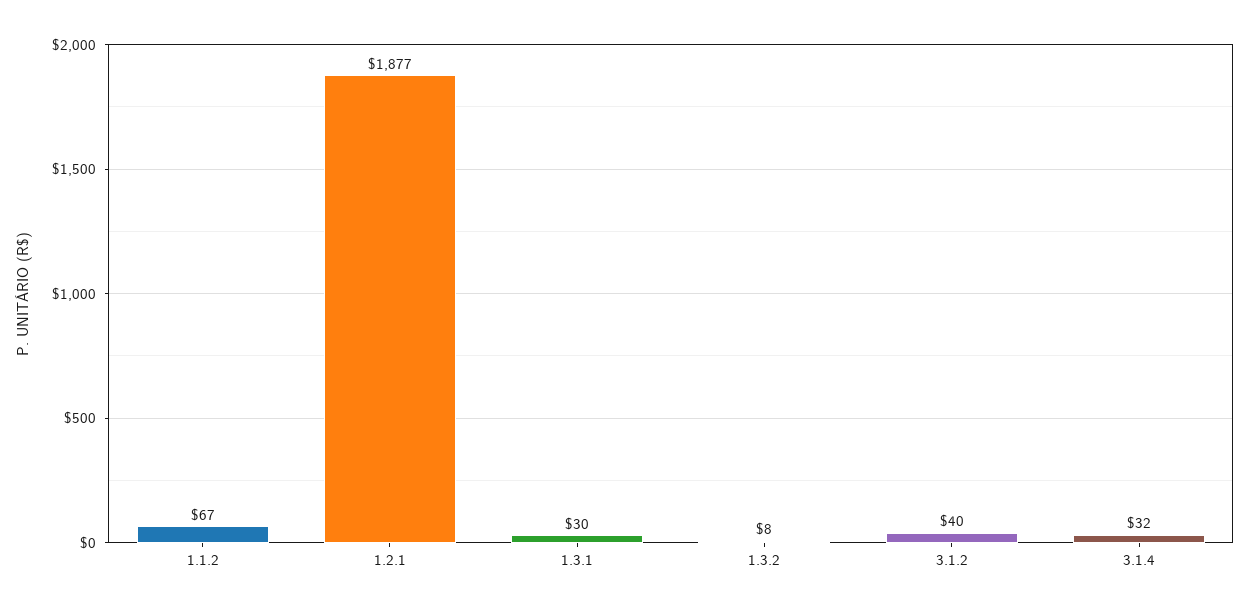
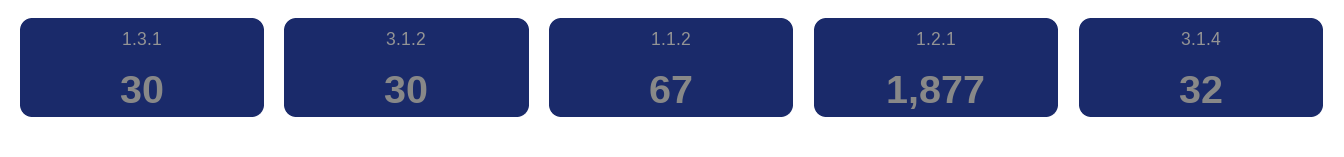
1.3.2: 8 -> none
3.1.2: 40 -> 30

